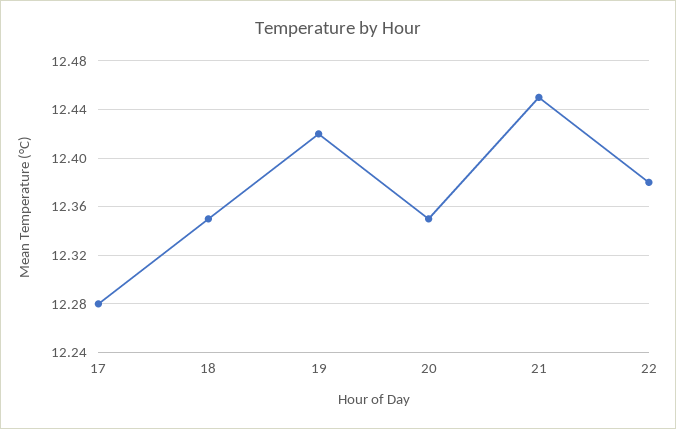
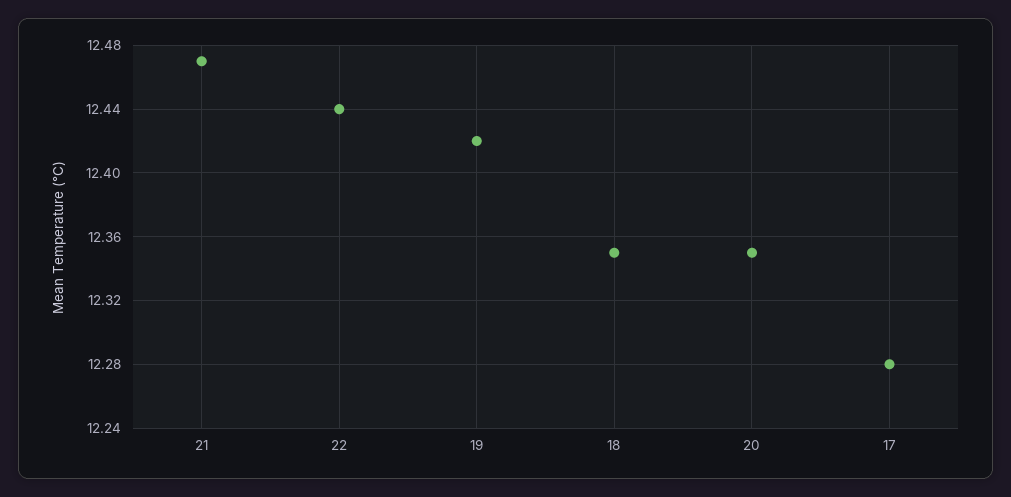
21: 12.45 -> 12.47
22: 12.38 -> 12.44

